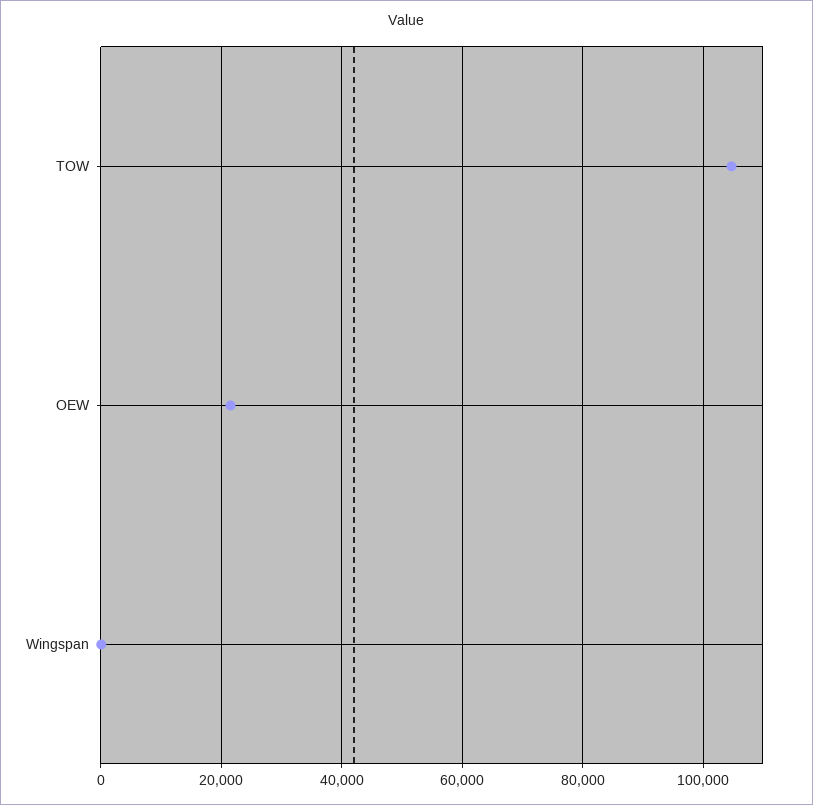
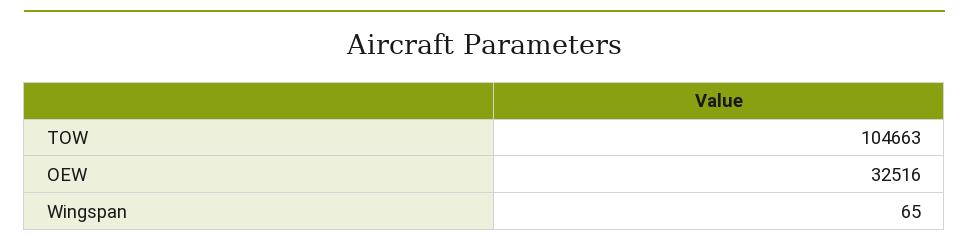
OEW: 22000 -> 32516

